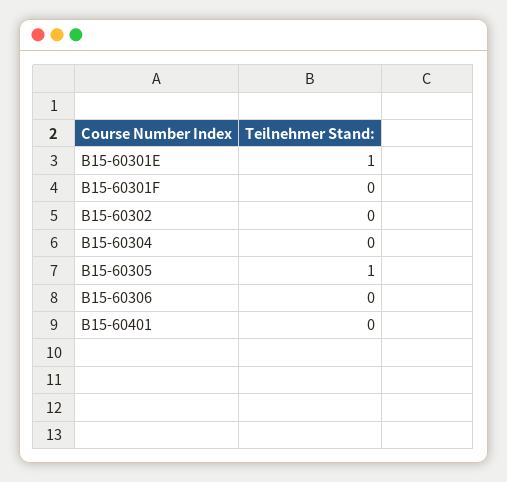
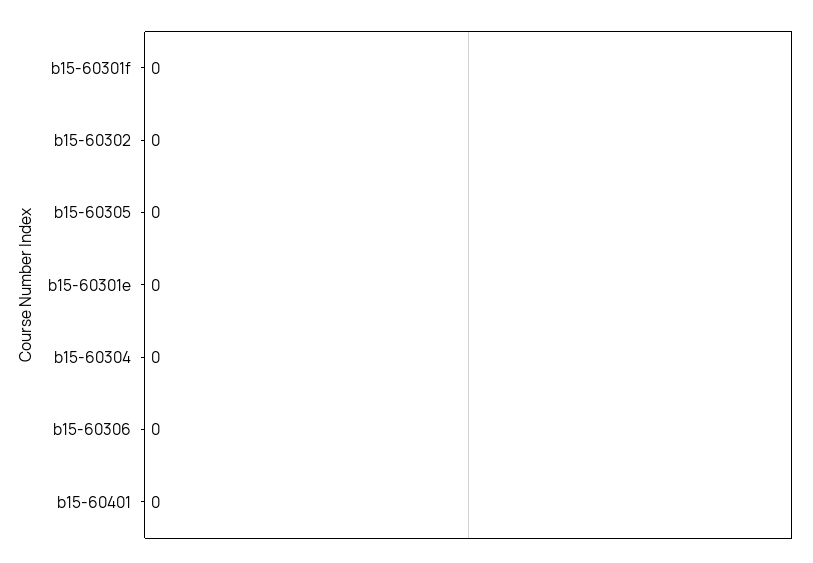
B15-60301E: 1 -> 0
B15-60305: 1 -> 0

